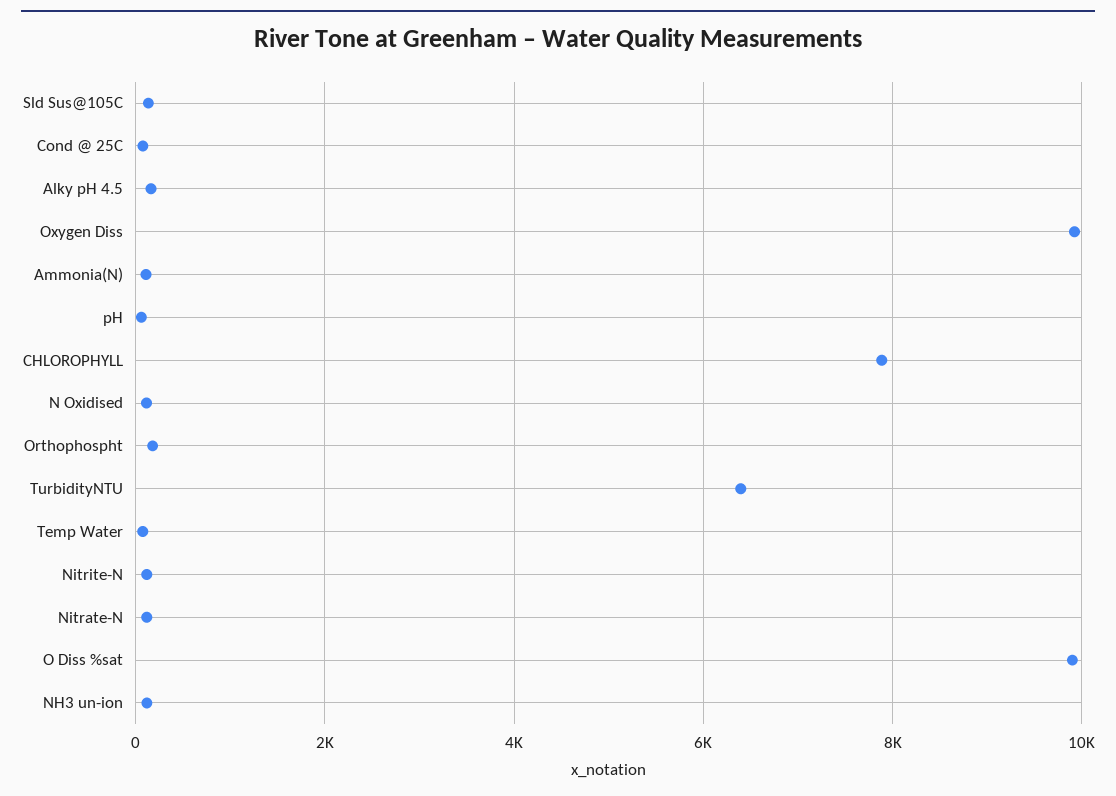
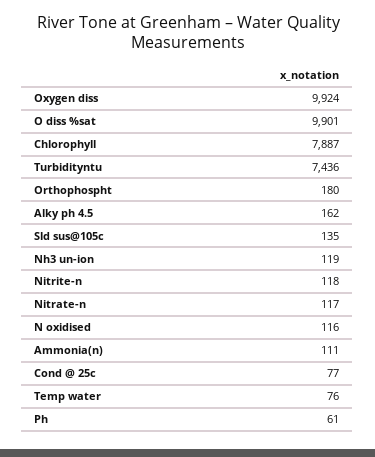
TurbidityNTU: 6400 -> 7436

